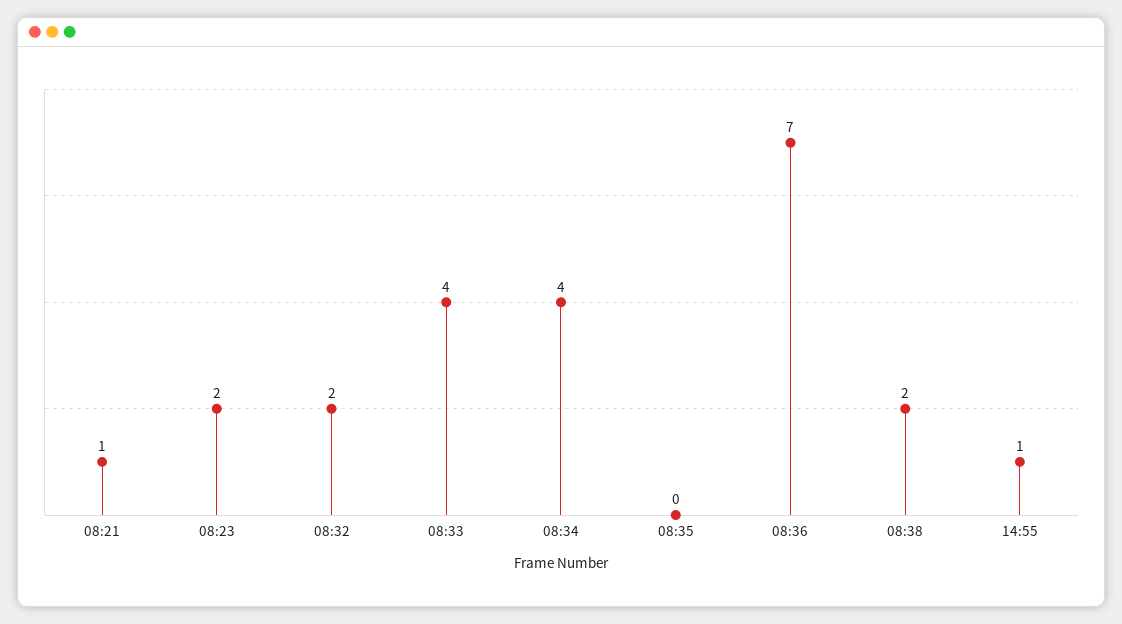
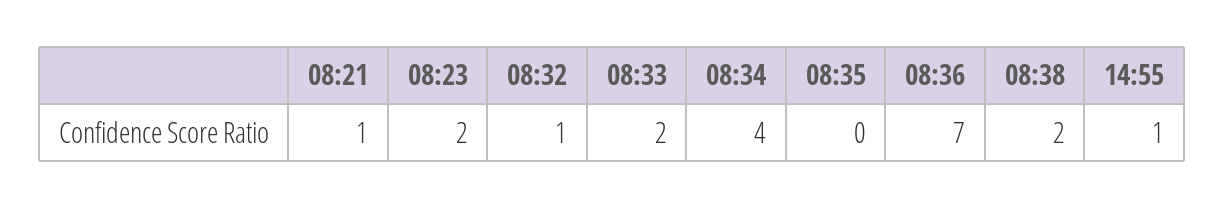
08:32: 2 -> 1
08:33: 4 -> 2

